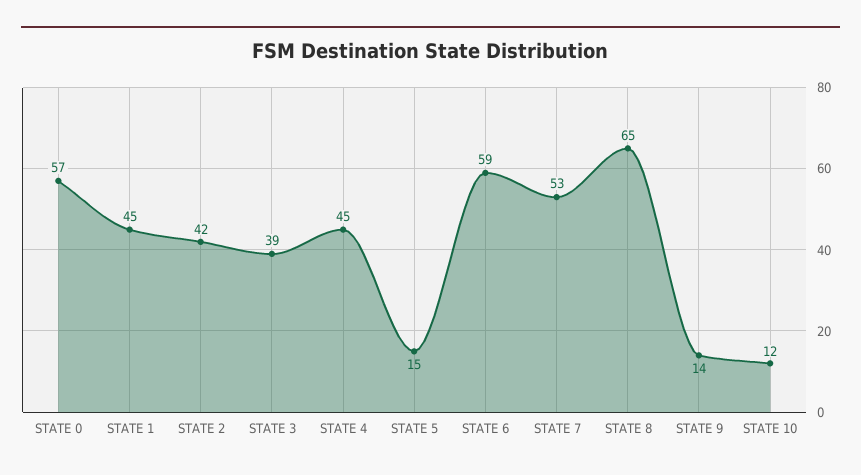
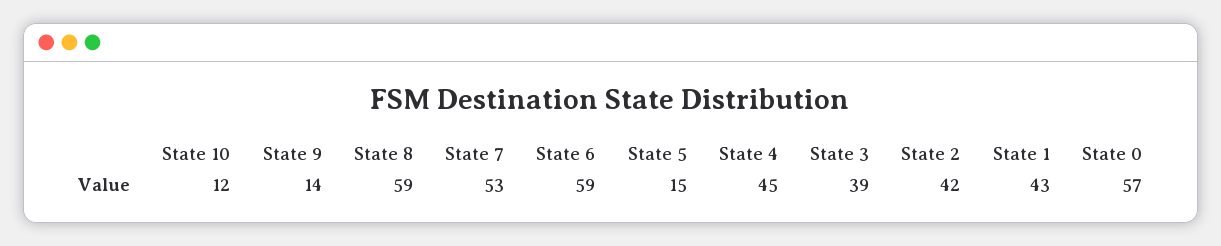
STATE 1: 45 -> 43
STATE 8: 65 -> 59

